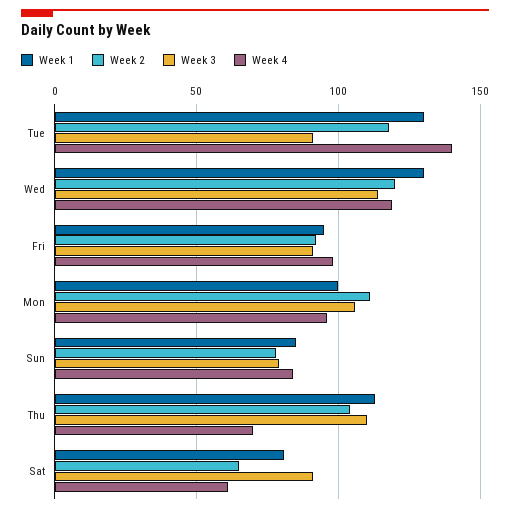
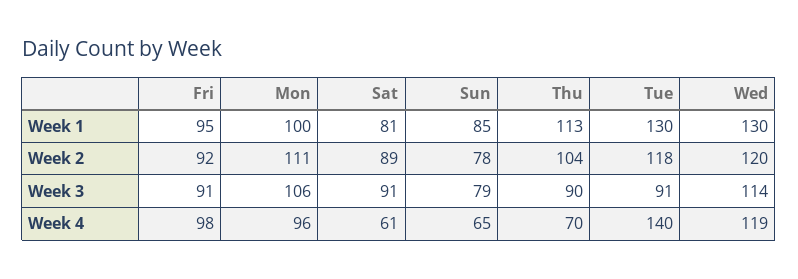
Week 4, Sun: 85 -> 65
Week 3, Thu: 110 -> 90
Week 2, Sat: 65 -> 89

